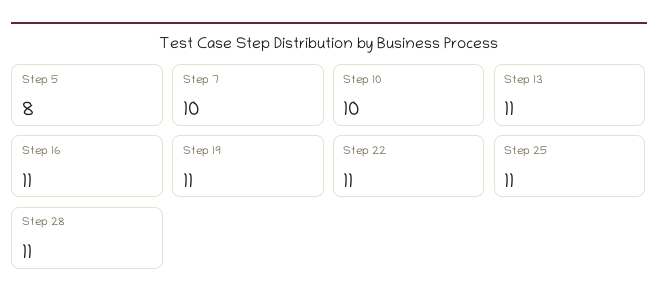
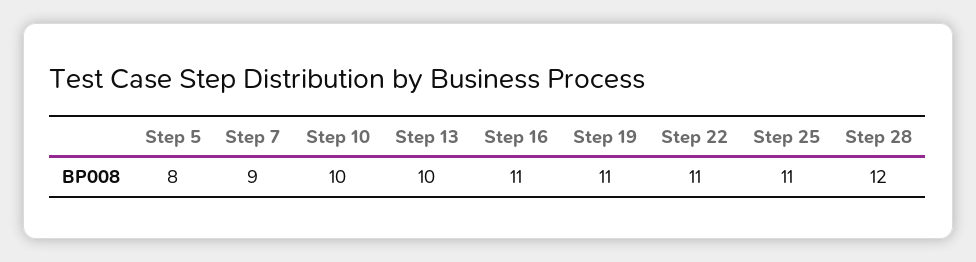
Step 7: 10 -> 9
Step 13: 11 -> 10
Step 28: 11 -> 12

